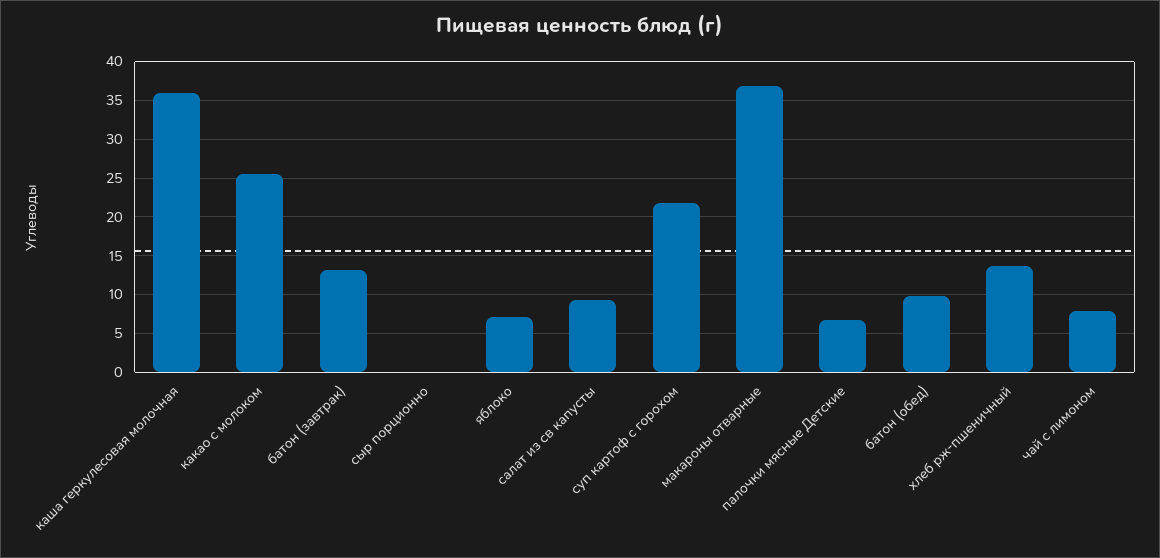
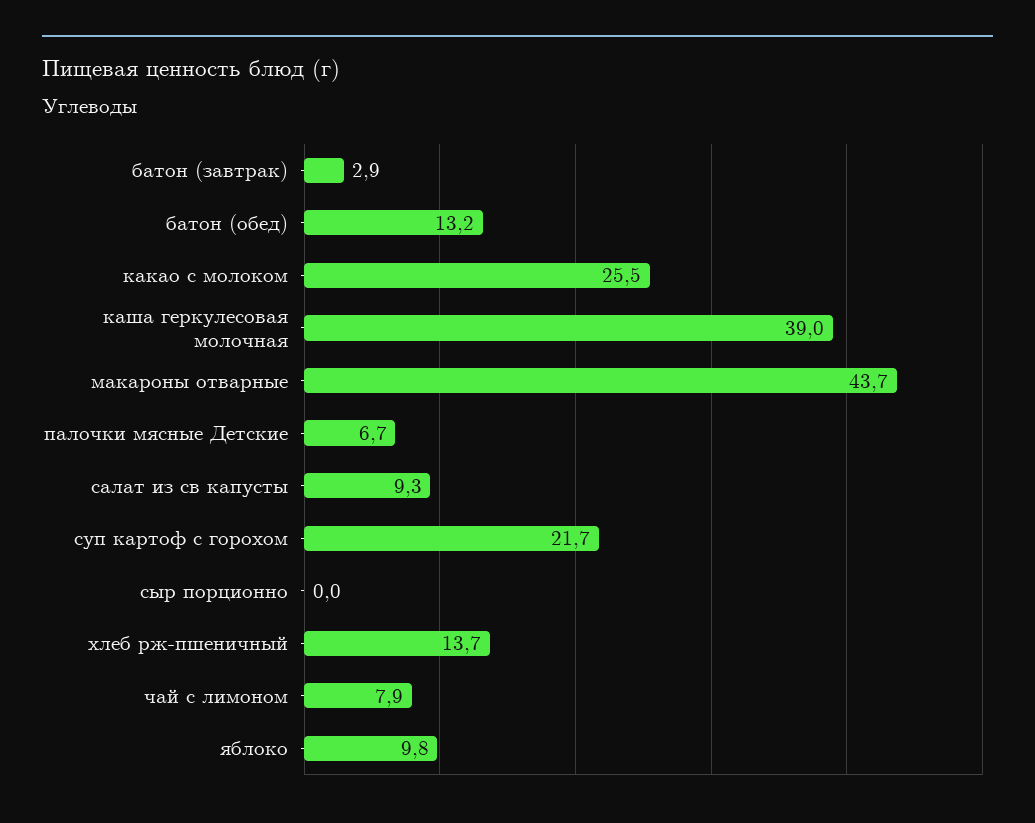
каша геркулесовая молочная: 36 -> 39
батон (завтрак): 13 -> 2.9
яблоко: 7 -> 9.8
макароны отварные: 37 -> 43.7
батон (обед): 10 -> 13.2

